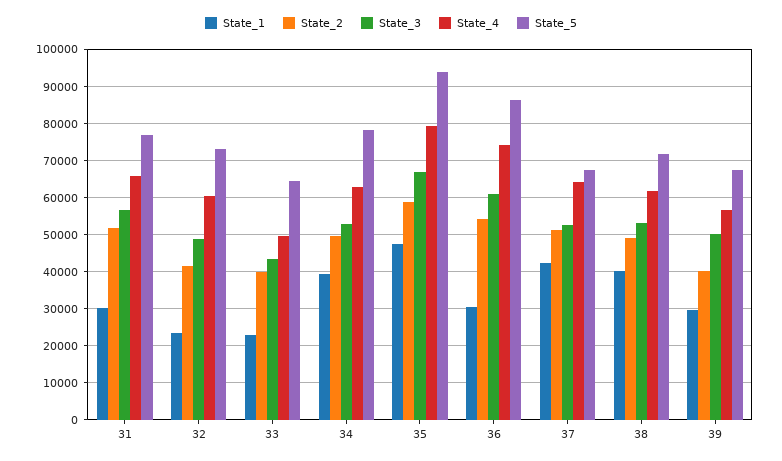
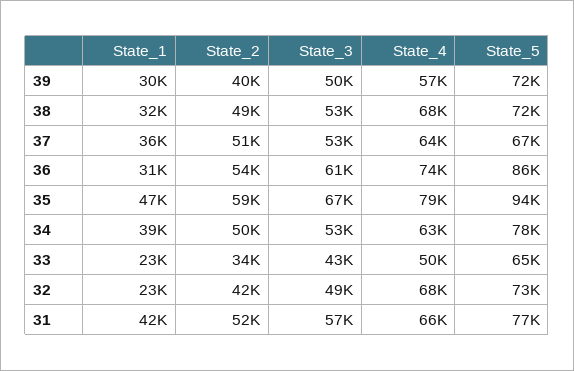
State_1, 31: 30000 -> 42000
State_4, 32: 60000 -> 68000
State_2, 33: 40000 -> 34000
State_1, 37: 42000 -> 36000
State_1, 38: 40000 -> 32000
State_4, 38: 62000 -> 68000
State_5, 39: 68000 -> 72000

